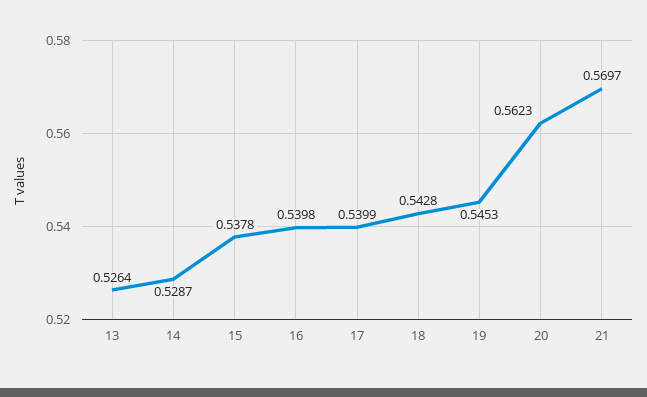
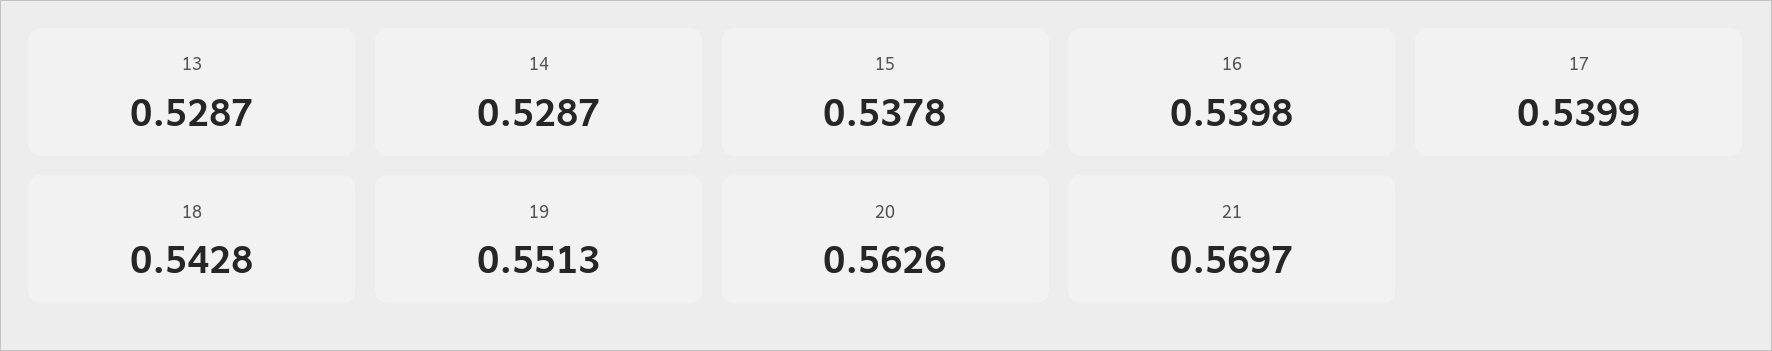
13: 0.5264 -> 0.5287
19: 0.5453 -> 0.5513
20: 0.5623 -> 0.5626

